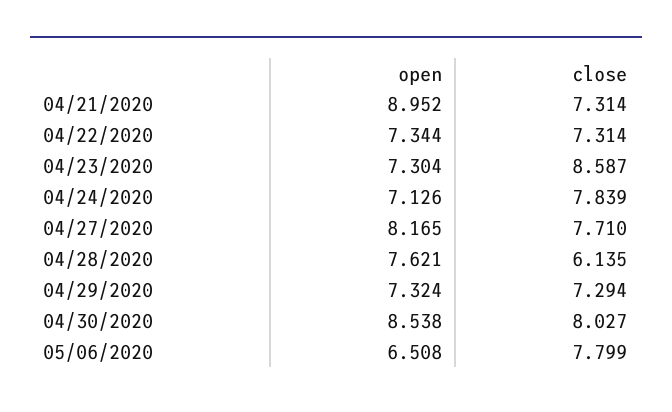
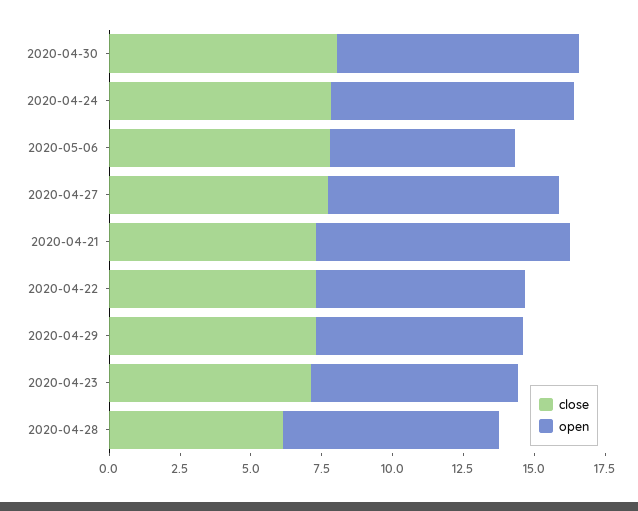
close, 04/23/2020: 8.587 -> 7
open, 04/24/2020: 7.126 -> 8.5

